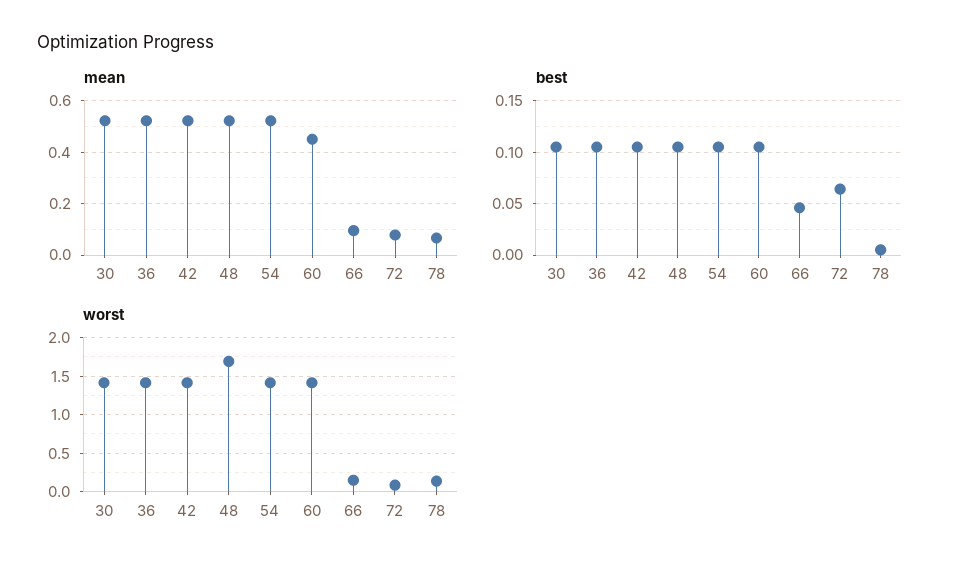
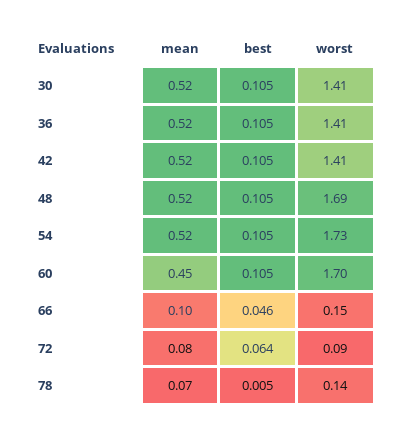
worst, 54: 1.4 -> 1.73
worst, 60: 1.4 -> 1.7

